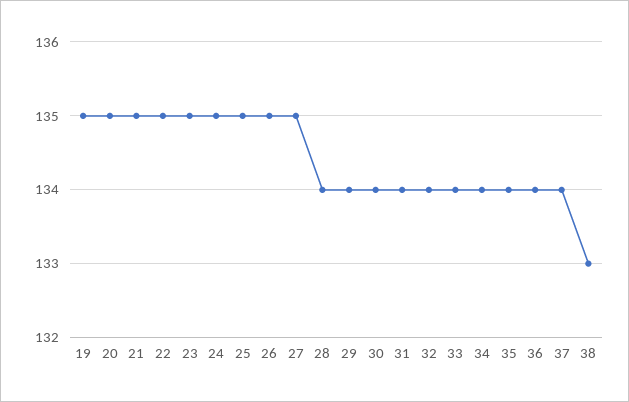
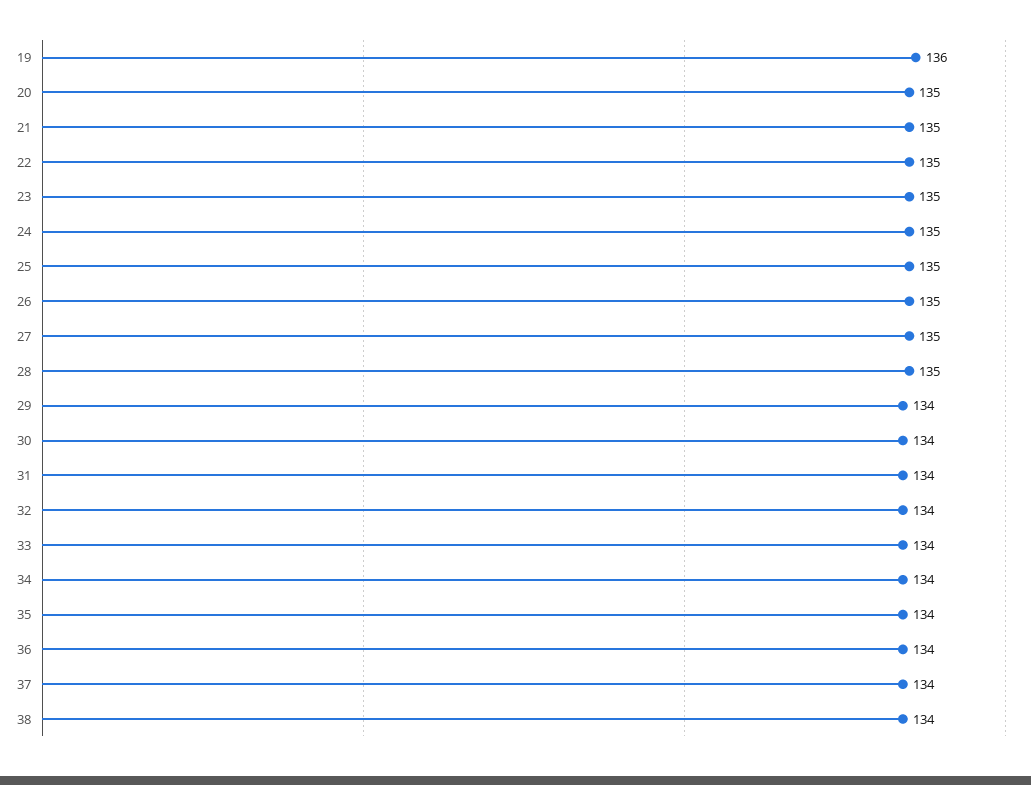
19: 135 -> 136
28: 134 -> 135
38: 133 -> 134

